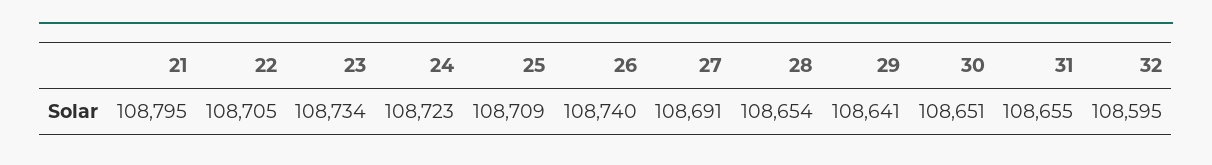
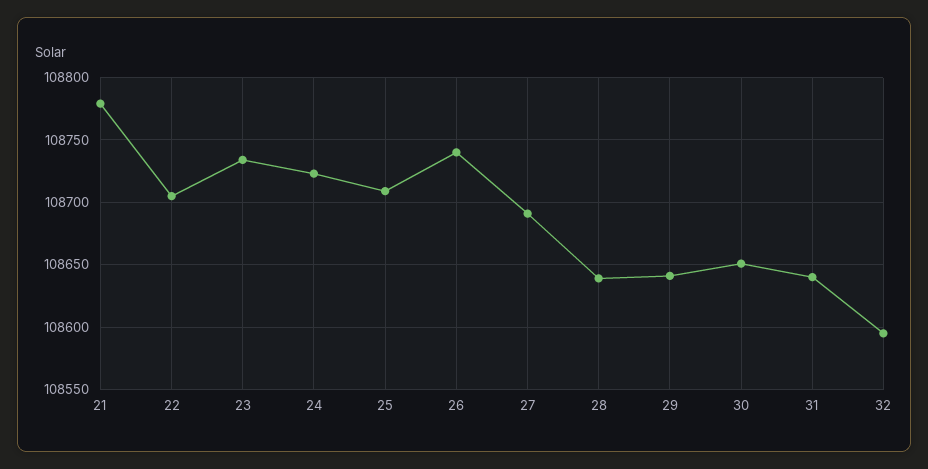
21: 108795 -> 108780
28: 108654 -> 108640
31: 108655 -> 108640

